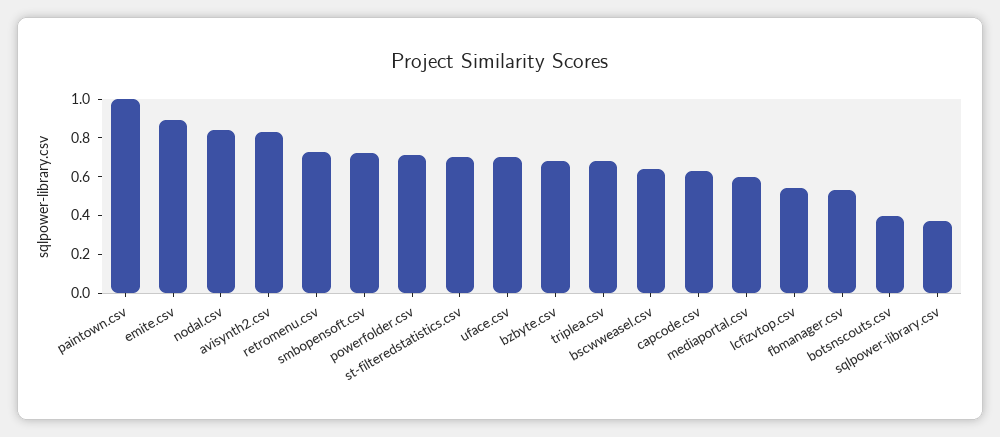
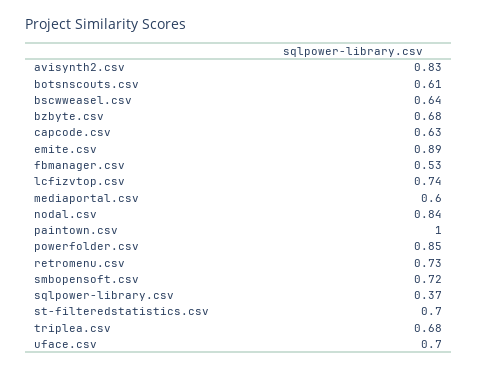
powerfolder.csv: 0.7 -> 0.85
lcfizvtop.csv: 0.55 -> 0.74
botsnscouts.csv: 0.4 -> 0.61

